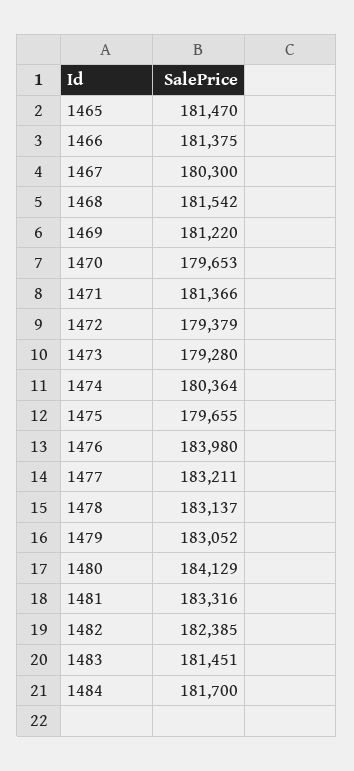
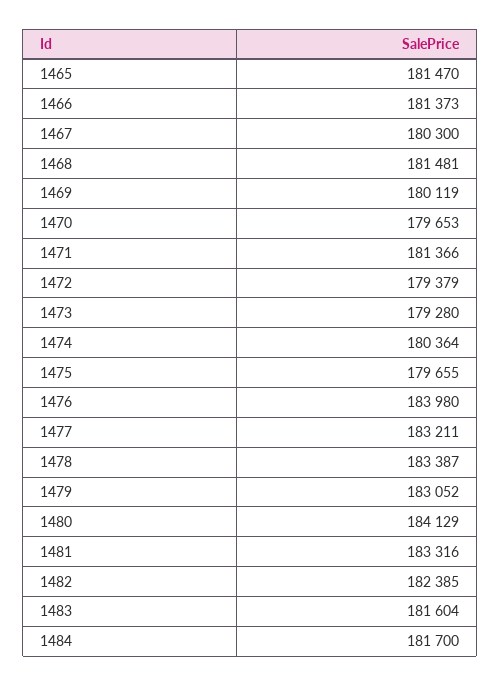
1466: 181375 -> 181373
1468: 181542 -> 181481
1469: 181220 -> 180119
1478: 183137 -> 183387
1483: 181451 -> 181604

